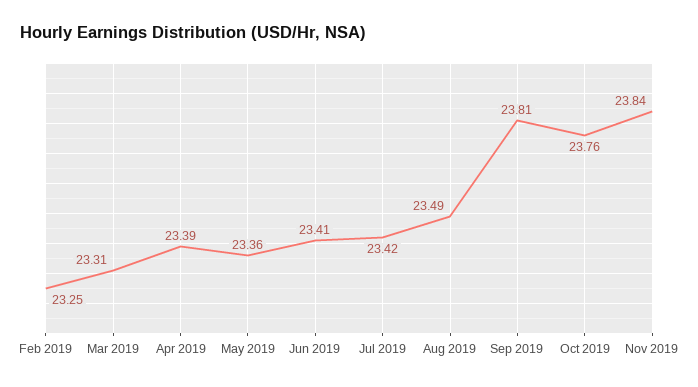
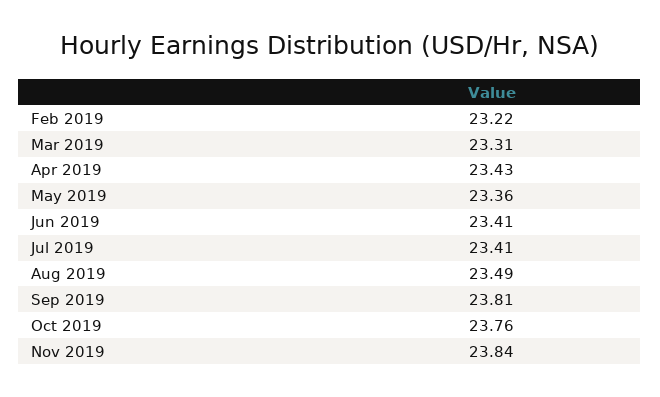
Feb 2019: 23.25 -> 23.22
Apr 2019: 23.39 -> 23.43
Jul 2019: 23.42 -> 23.41

